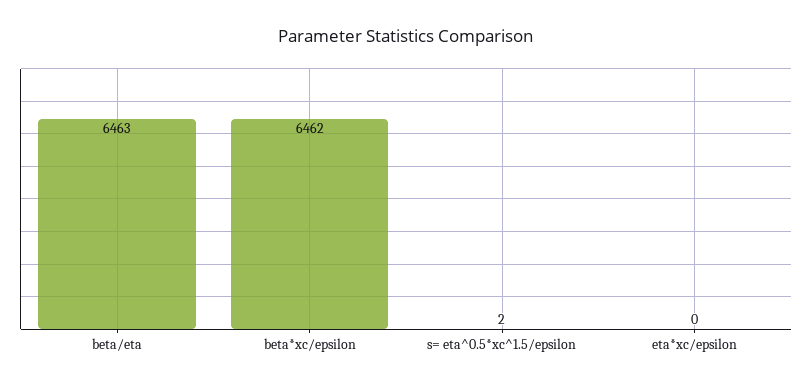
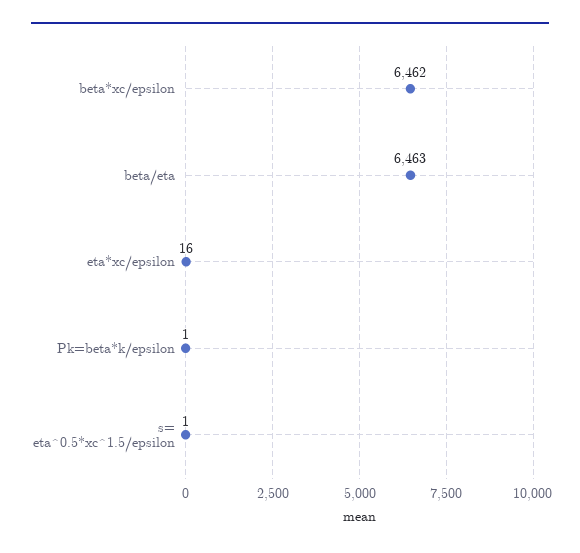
s= eta^0.5*xc^1.5/epsilon: 2 -> 1
eta*xc/epsilon: 0 -> 16
Pk=beta*k/epsilon: none -> 1

